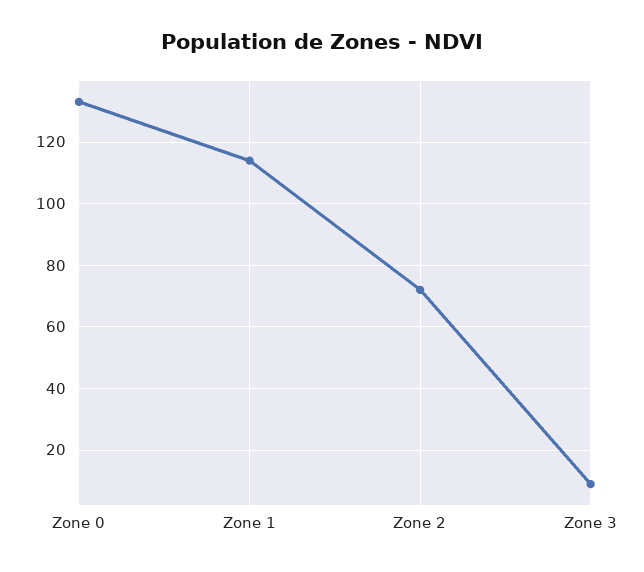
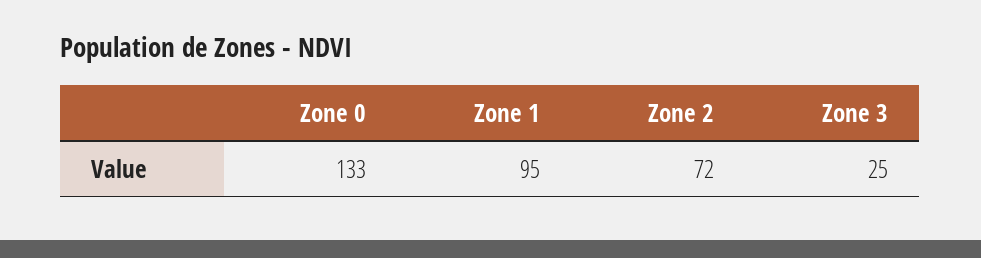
Zone 1: 115 -> 95
Zone 3: 10 -> 25

